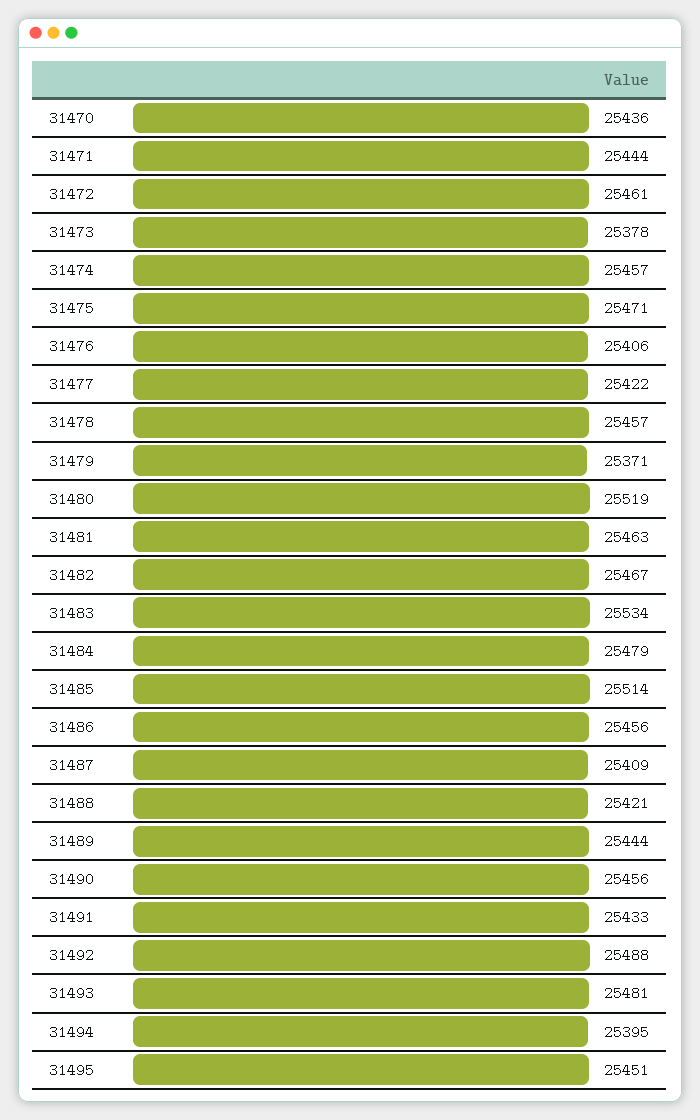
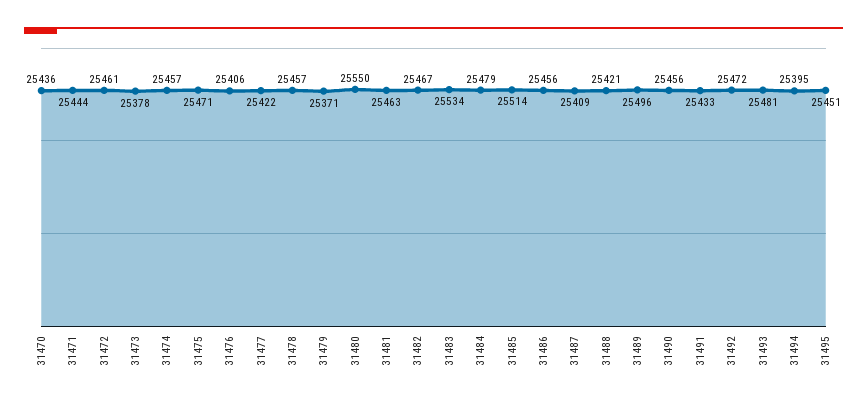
31480: 25519 -> 25550
31489: 25444 -> 25496
31492: 25488 -> 25472

